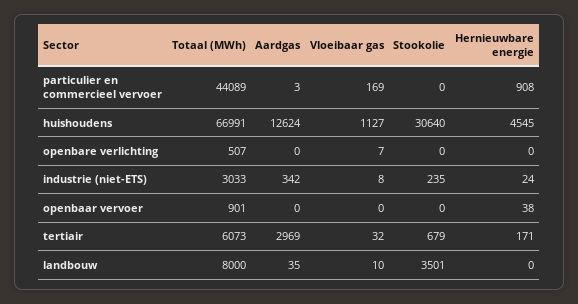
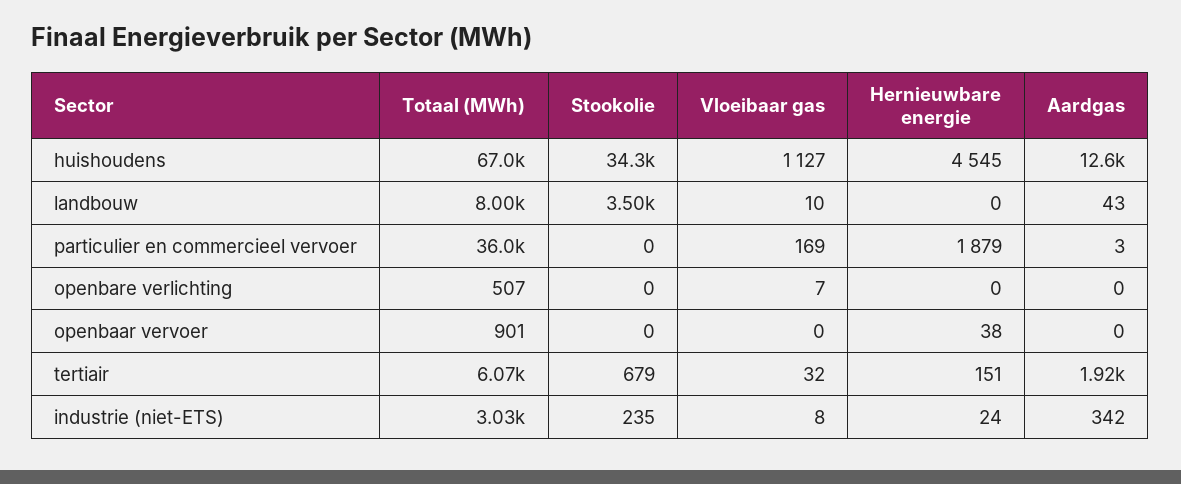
Totaal (MWh), particulier en commercieel vervoer: 44089 -> 36000
Hernieuwbare energie, particulier en commercieel vervoer: 908 -> 1879
Stookolie, huishoudens: 30640 -> 34300
Aardgas, tertiair: 2969 -> 1920
Hernieuwbare energie, tertiair: 171 -> 151
Aardgas, landbouw: 35 -> 43

